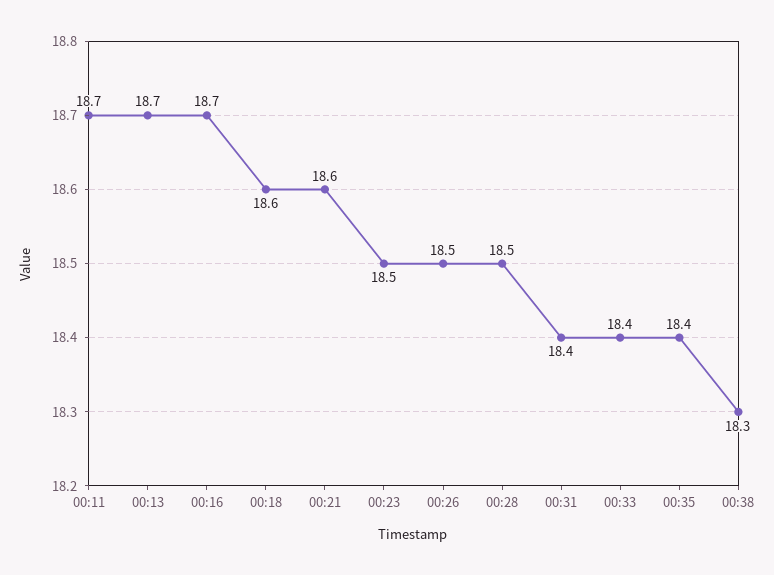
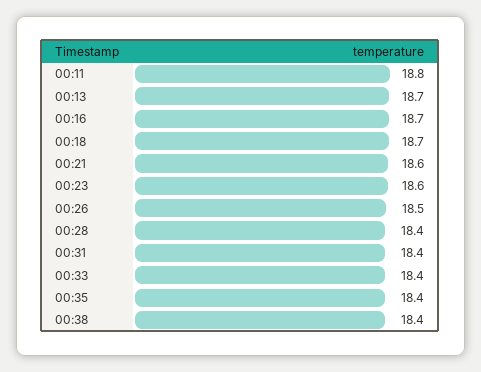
00:11: 18.7 -> 18.8
00:18: 18.6 -> 18.7
00:23: 18.5 -> 18.6
00:28: 18.5 -> 18.4
00:38: 18.3 -> 18.4

